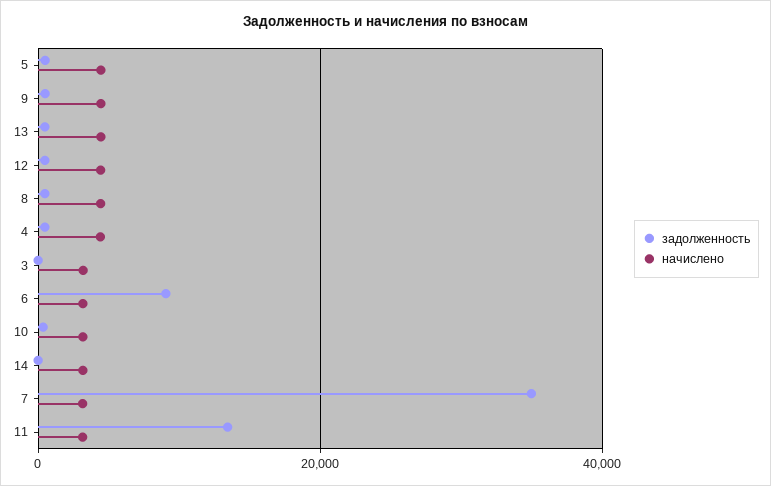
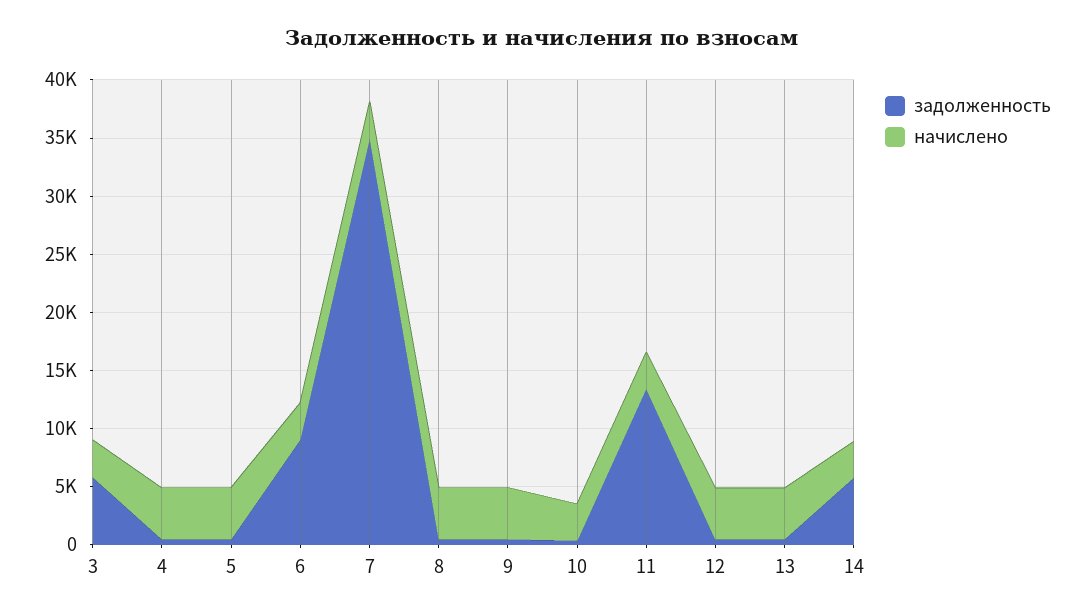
задолженность, 3: 0 -> 6000
задолженность, 14: 0 -> 6000

